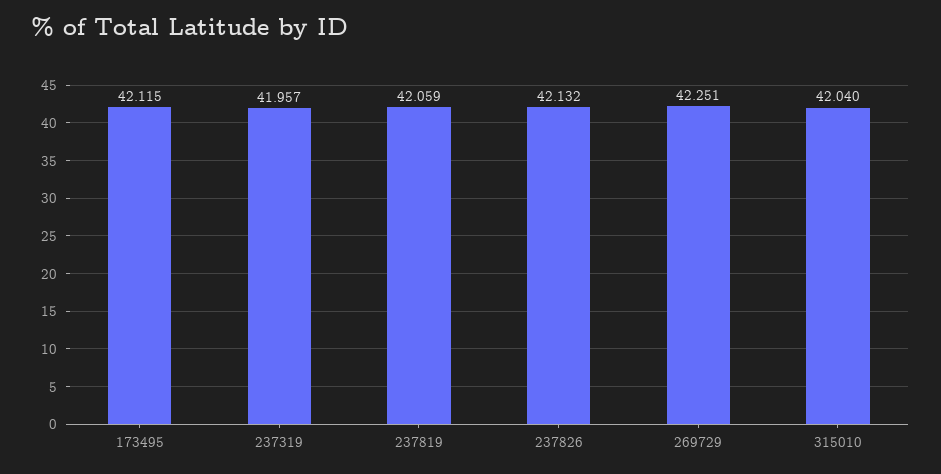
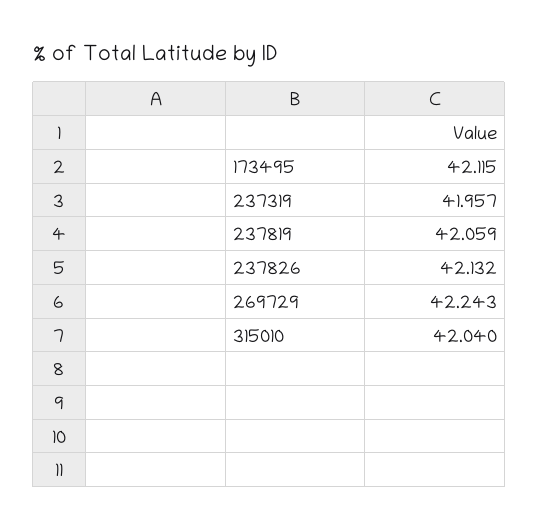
269729: 42.251 -> 42.243

